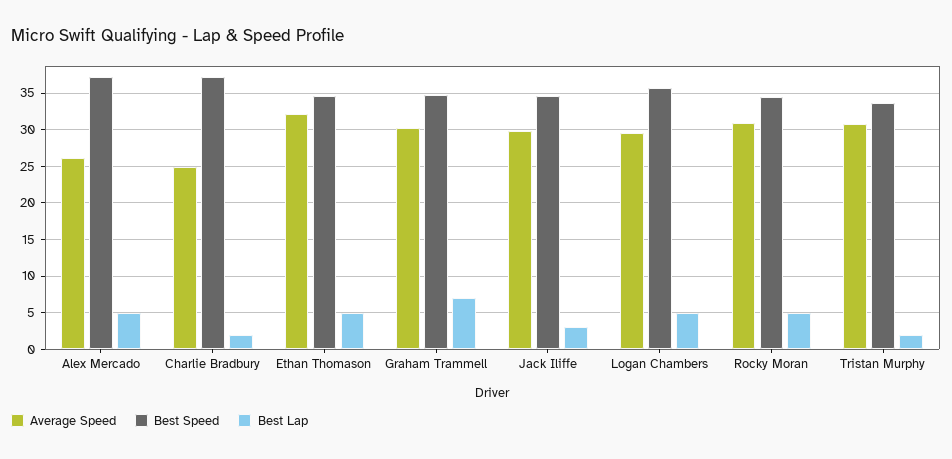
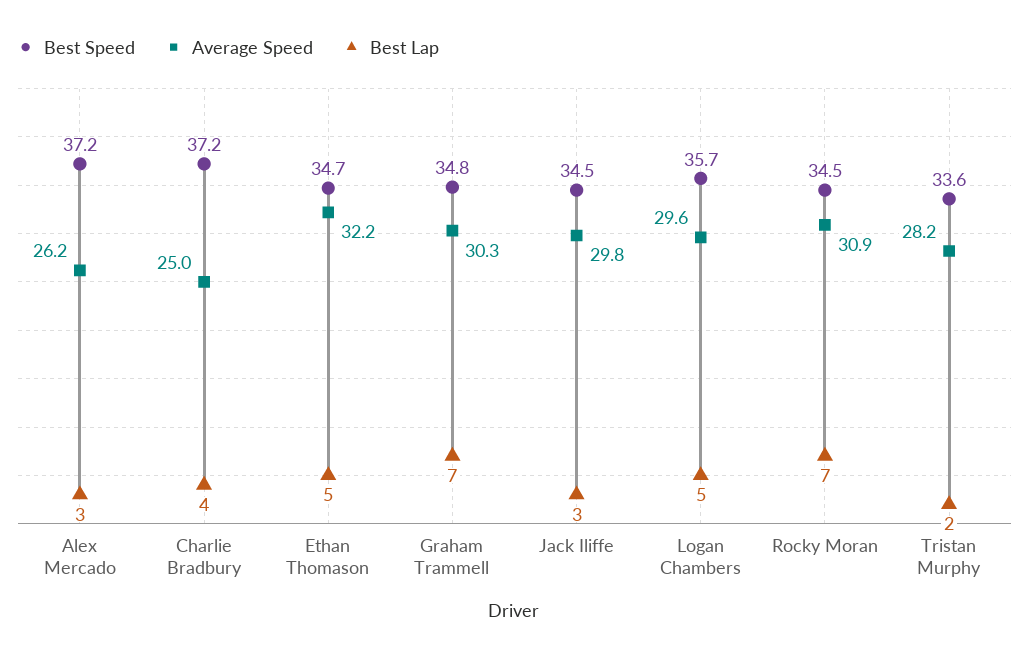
Best Lap, Alex Mercado: 5 -> 3
Best Lap, Charlie Bradbury: 2 -> 4
Best Lap, Rocky Moran: 5 -> 7
Average Speed, Tristan Murphy: 31 -> 28.2

